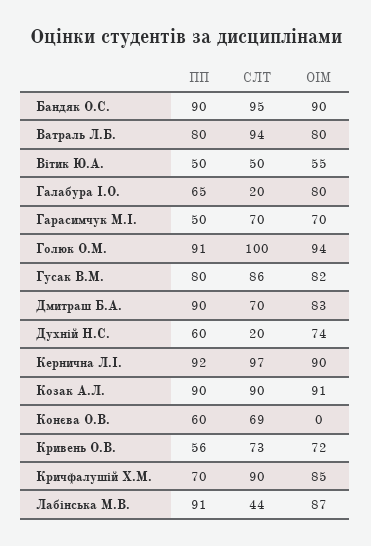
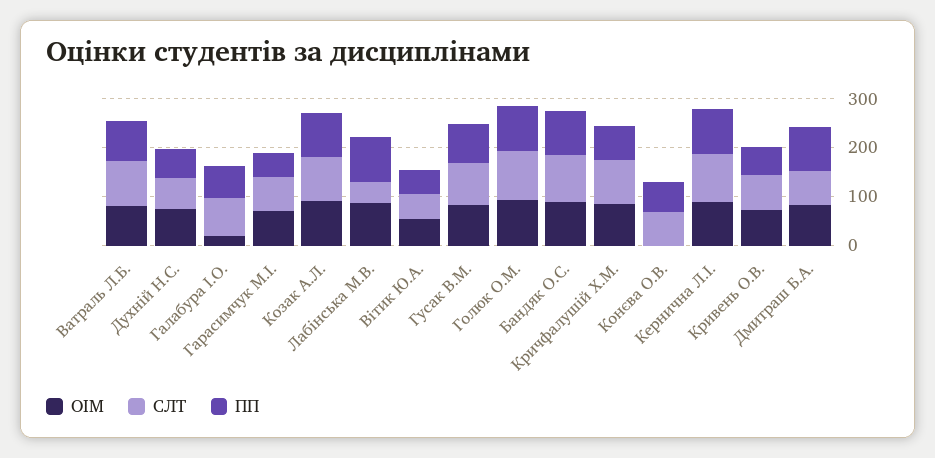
СЛТ, Галабура І.О.: 20 -> 80
ОІМ, Галабура І.О.: 80 -> 20
СЛТ, Духній Н.С.: 20 -> 60

